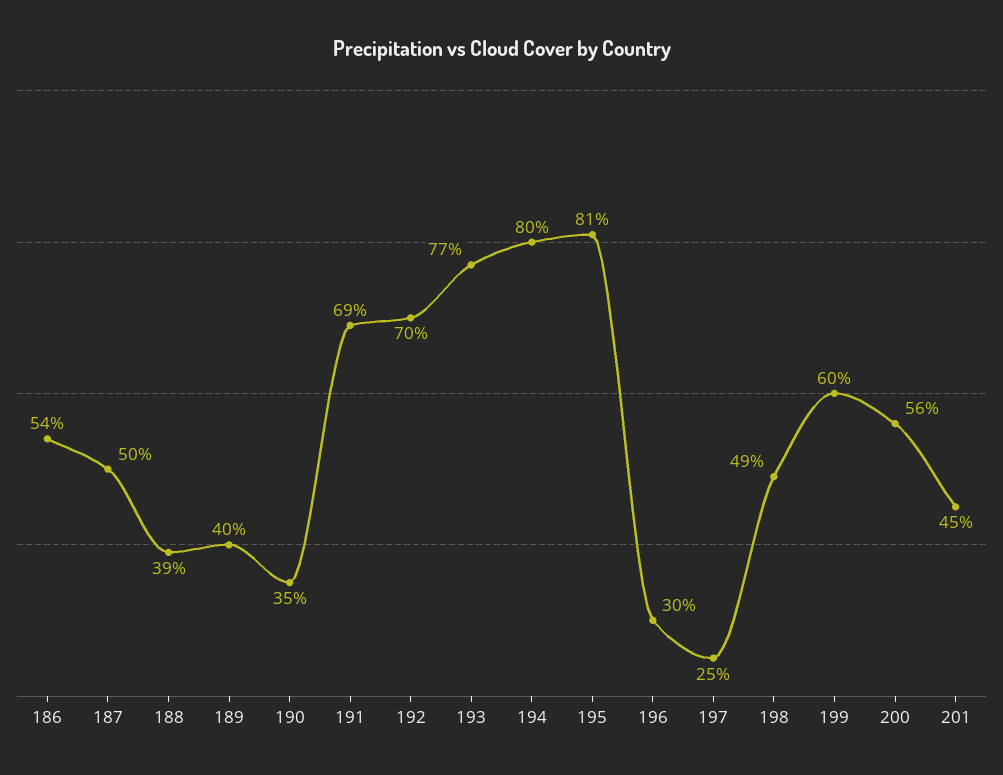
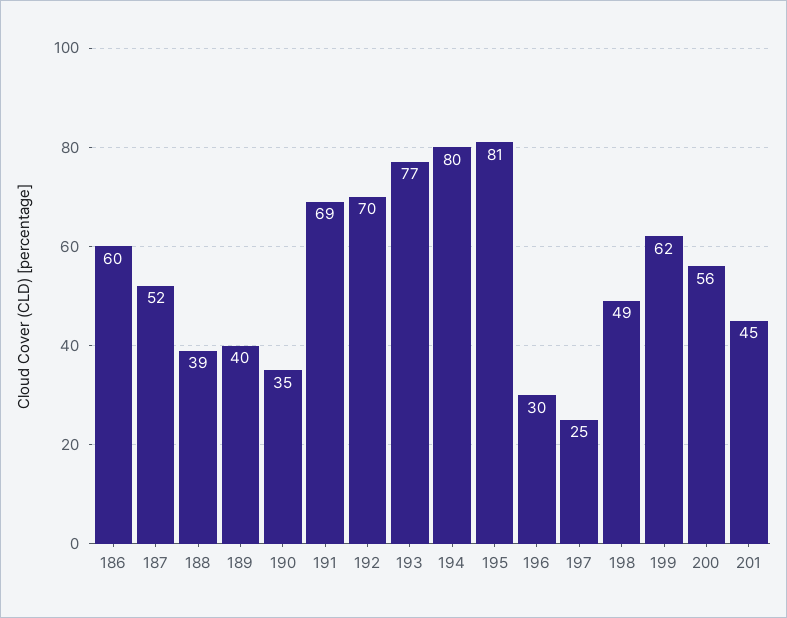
186: 54 -> 60
187: 50 -> 52
199: 60 -> 62

